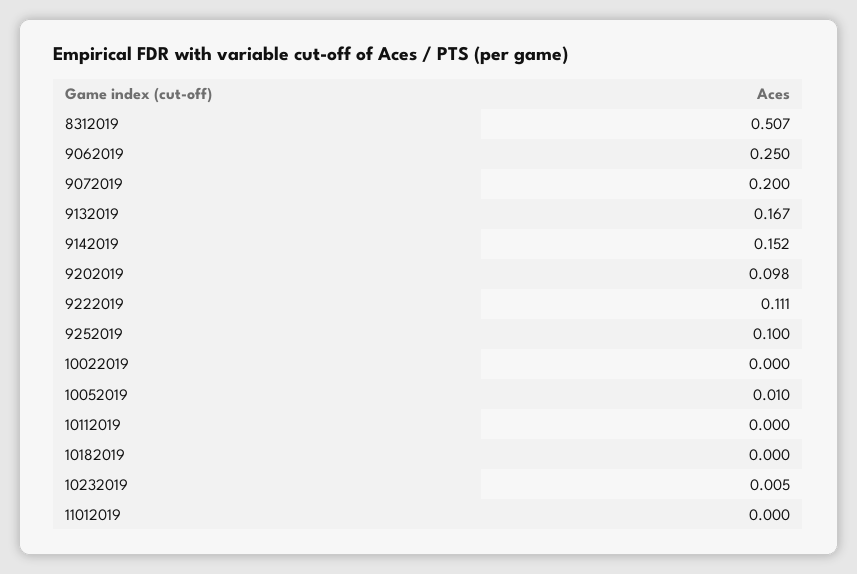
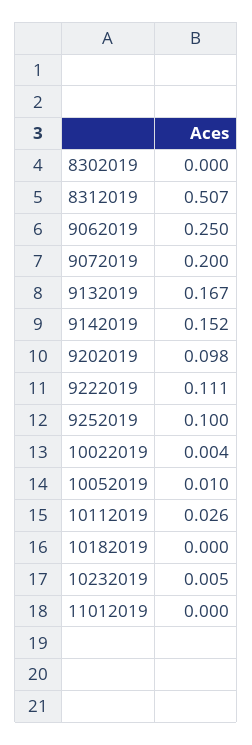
10022019: 0 -> 0.004
10112019: 0 -> 0.026
8302019: none -> 0

